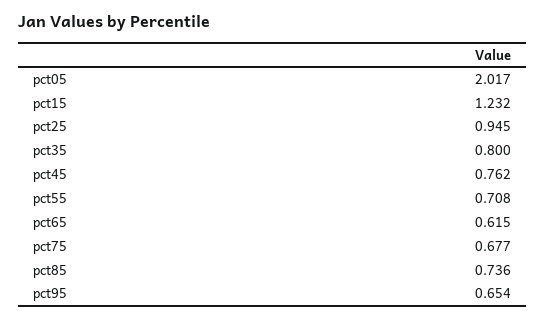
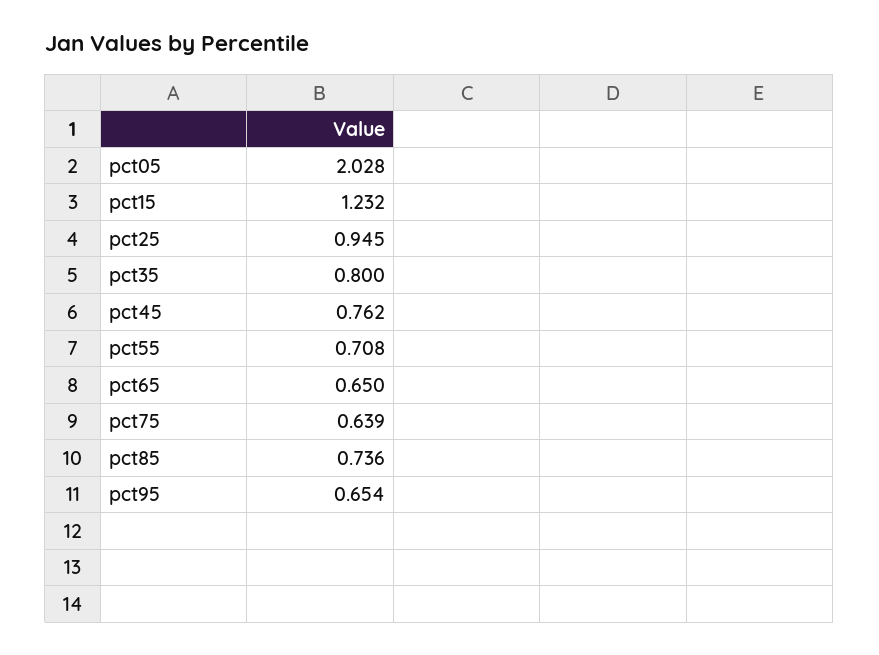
pct05: 2.017 -> 2.028
pct65: 0.615 -> 0.65
pct75: 0.677 -> 0.639

